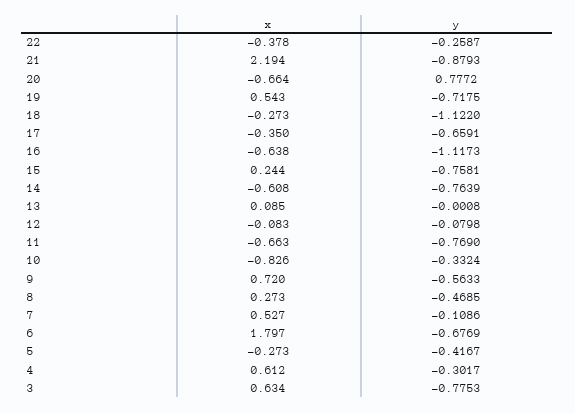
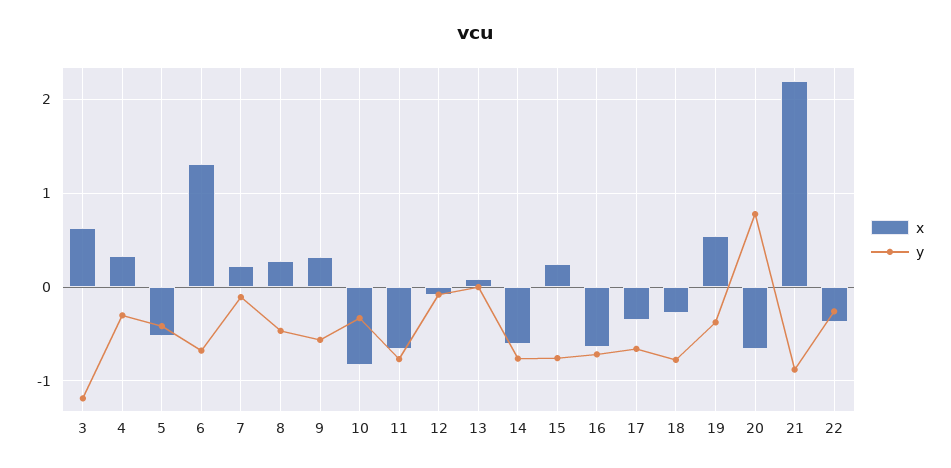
y, 19: -0.7175 -> -0.4
y, 18: -1.122 -> -0.8
y, 16: -1.1173 -> -0.7
x, 9: 0.72 -> 0.3
x, 7: 0.527 -> 0.2
x, 6: 1.797 -> 1.3
x, 5: -0.273 -> -0.5
x, 4: 0.612 -> 0.3
y, 3: -0.7753 -> -1.2

